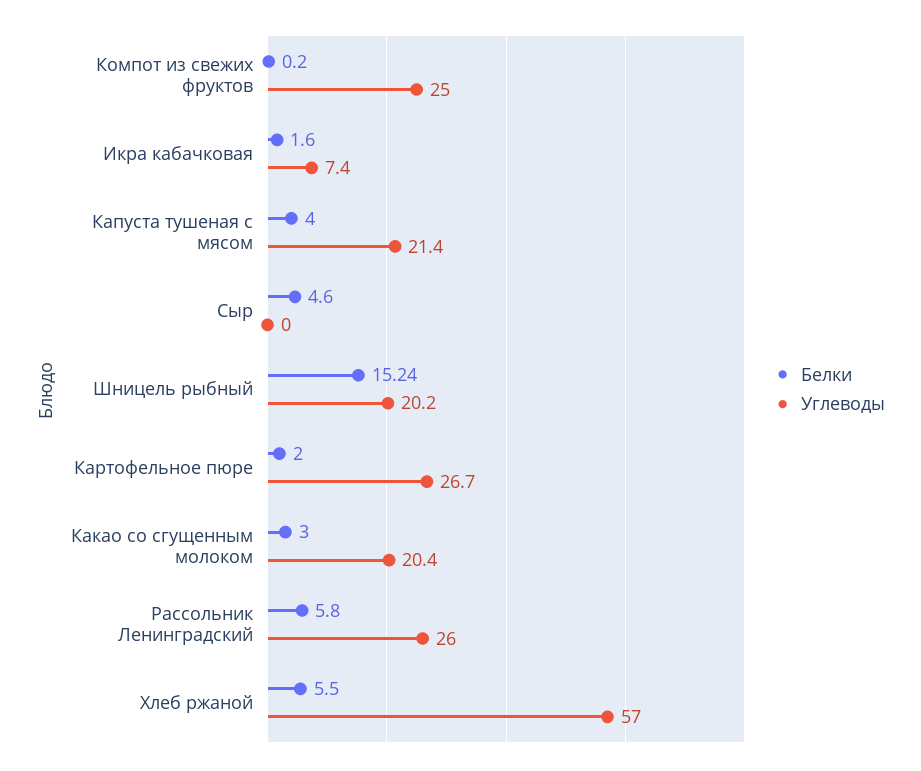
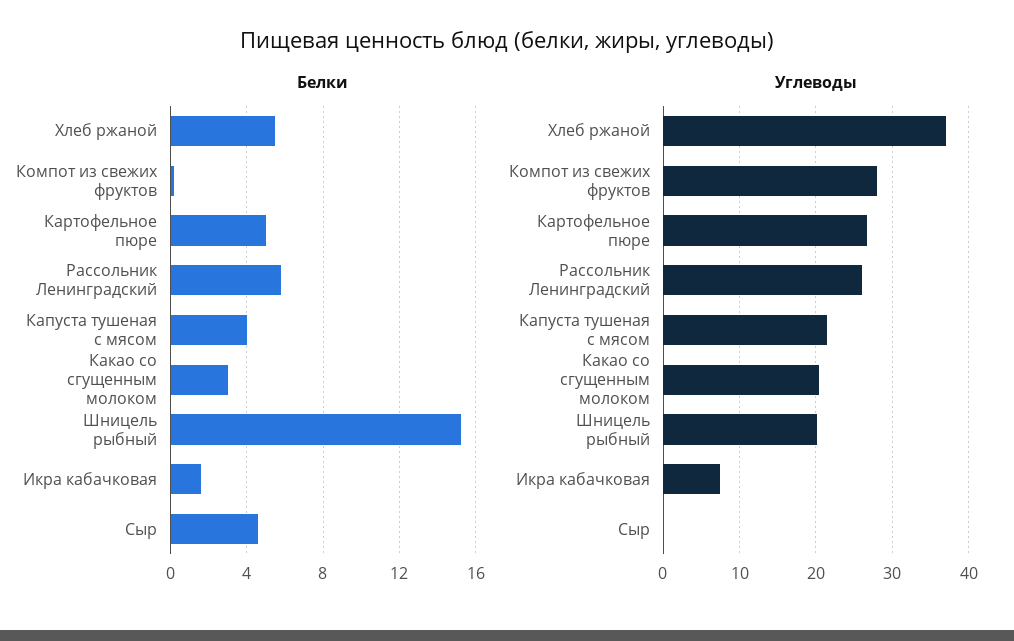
Углеводы, Компот из свежих фруктов: 25 -> 28
Белки, Картофельное пюре: 2 -> 5
Углеводы, Хлеб ржаной: 57 -> 37

